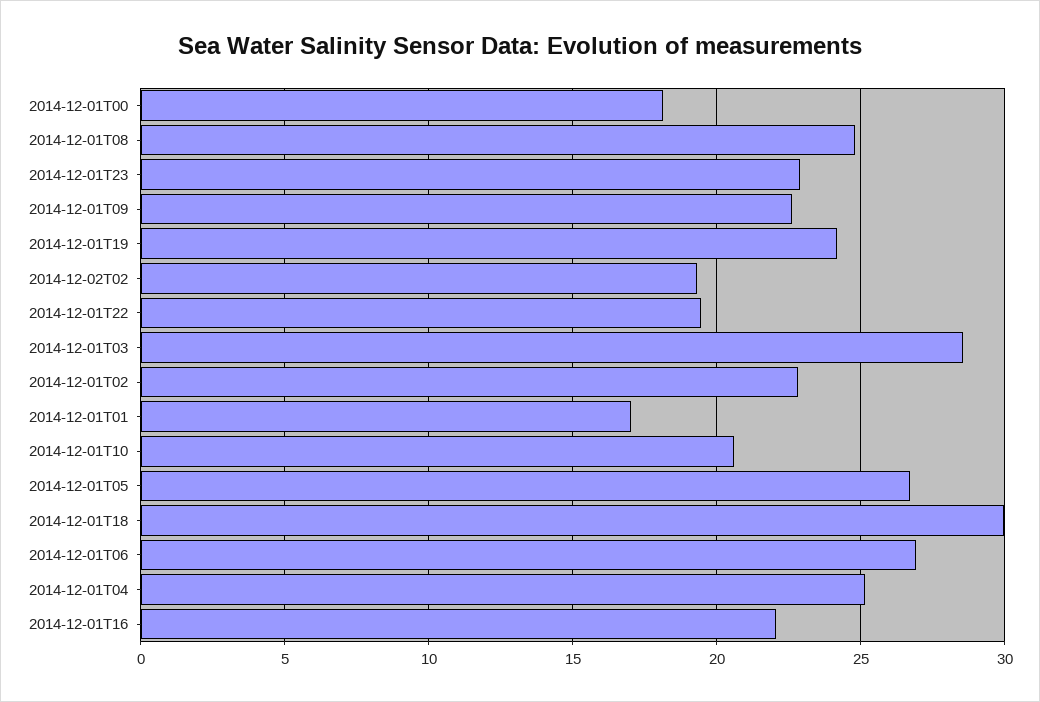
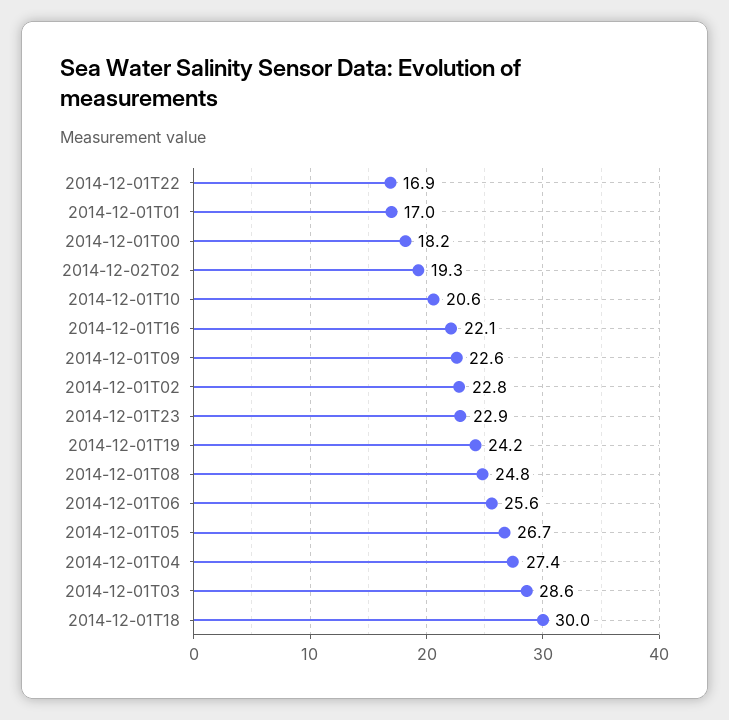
2014-12-01T22: 19.5 -> 16.9
2014-12-01T06: 27 -> 25.6
2014-12-01T04: 25 -> 27.4

